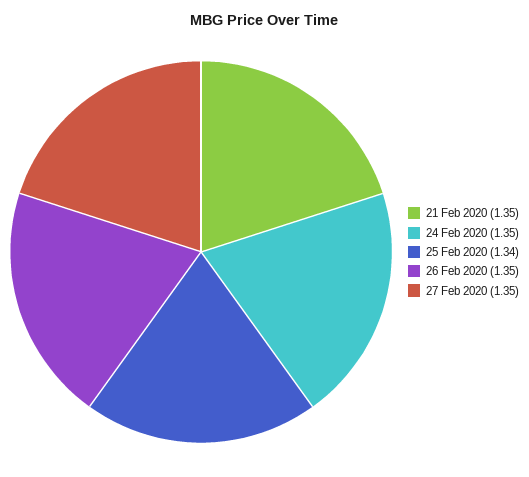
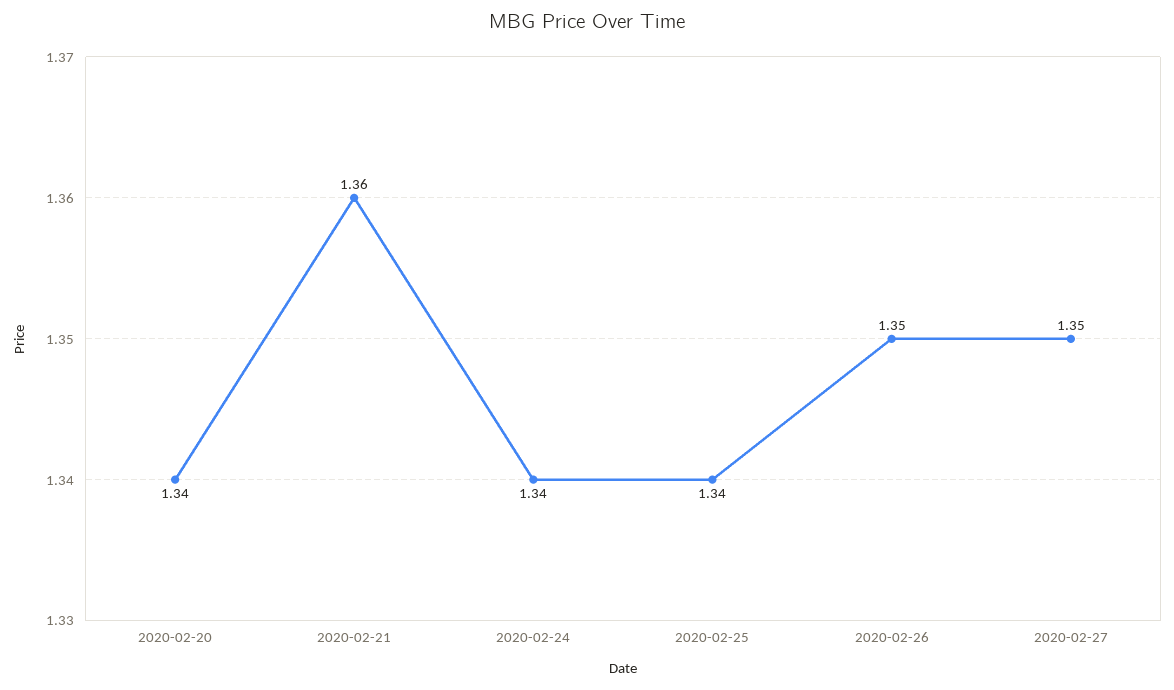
21 Feb 2020: 1.35 -> 1.36
24 Feb 2020: 1.35 -> 1.34
2020-02-20: none -> 1.34

